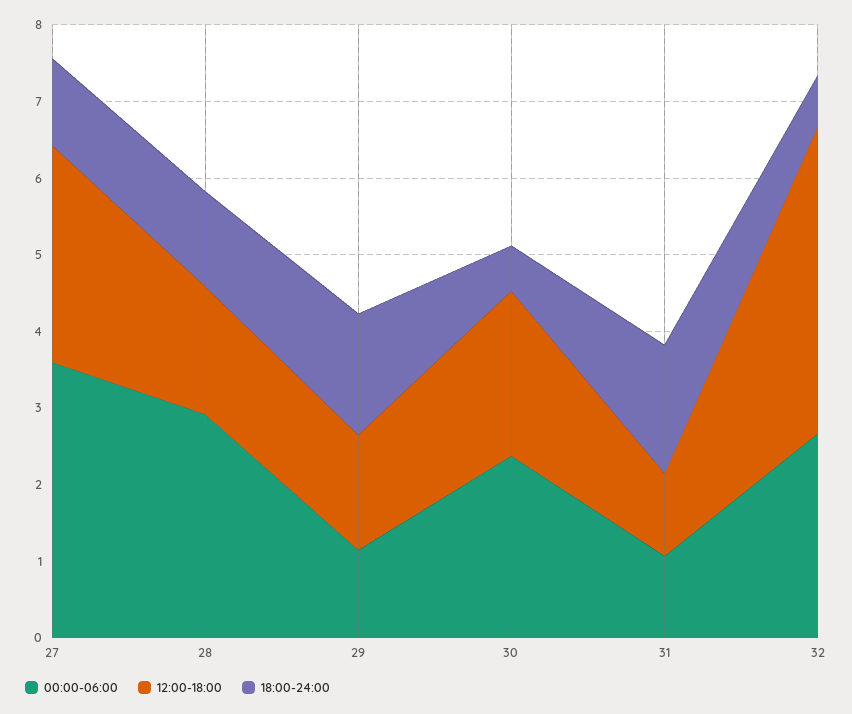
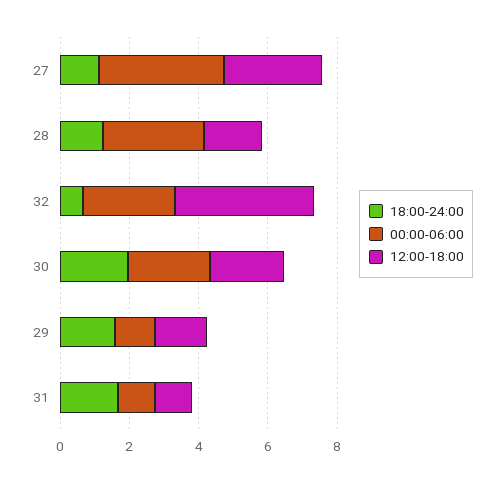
18:00-24:00, 30: 0.6 -> 2

